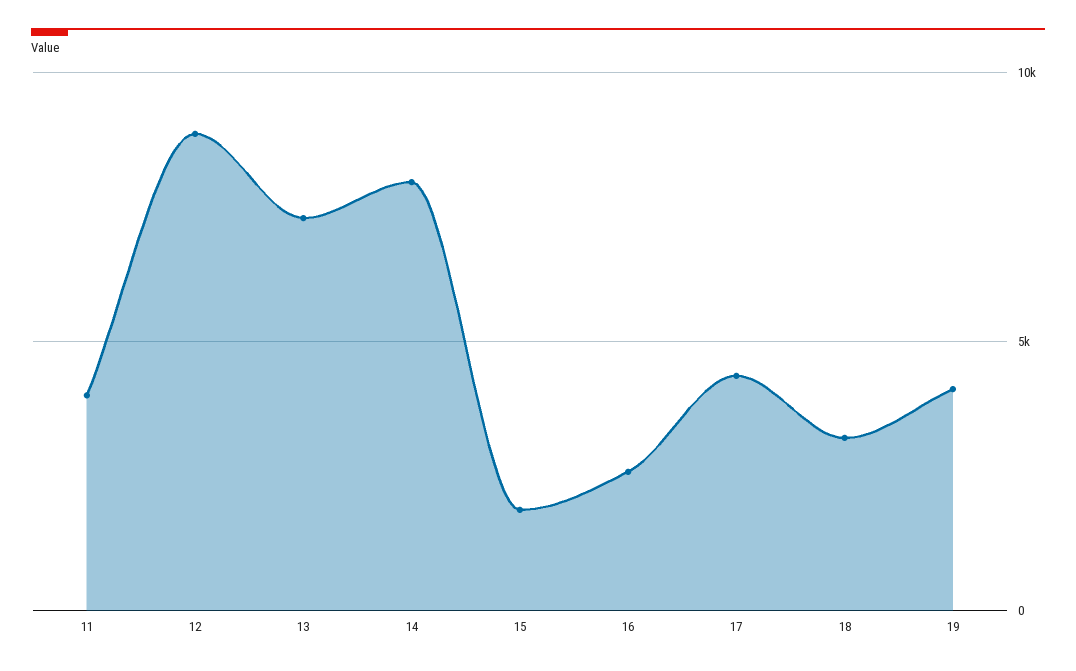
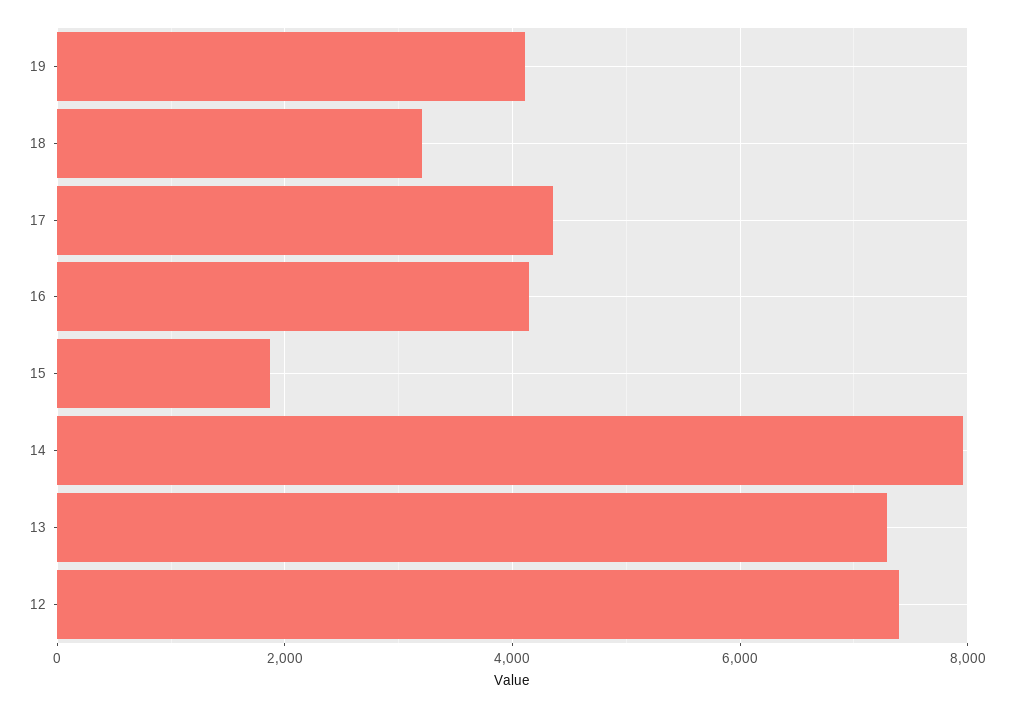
11: 4000 -> none
12: 9000 -> 7400
16: 2500 -> 4200

